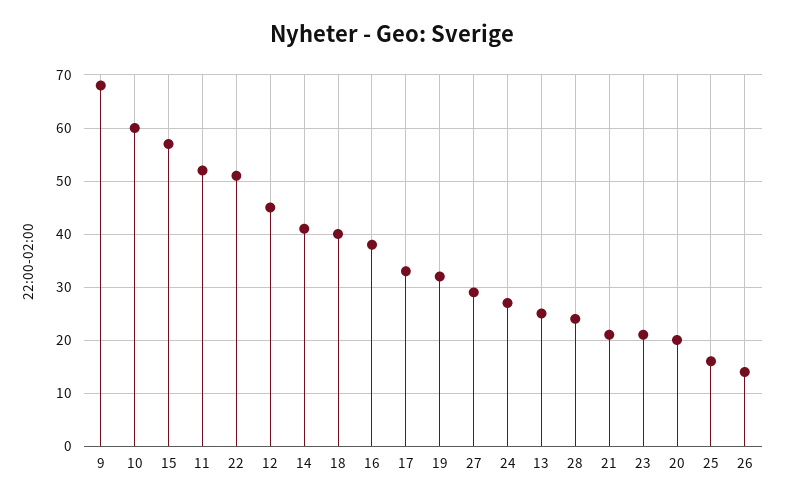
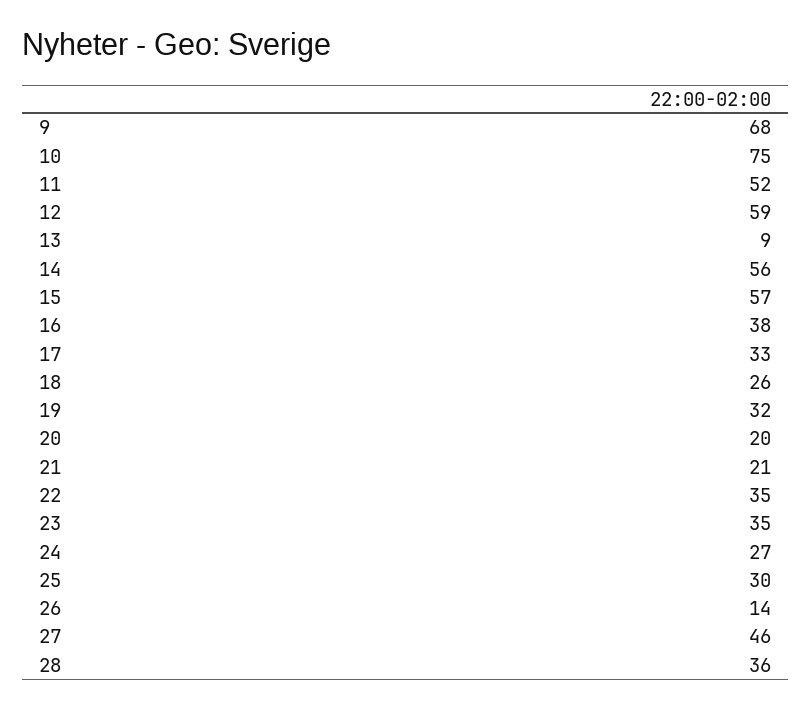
10: 60 -> 75
22: 50 -> 35
12: 45 -> 59
14: 40 -> 56
18: 40 -> 26
27: 30 -> 46
13: 25 -> 9
28: 25 -> 36
23: 20 -> 35
25: 15 -> 30

